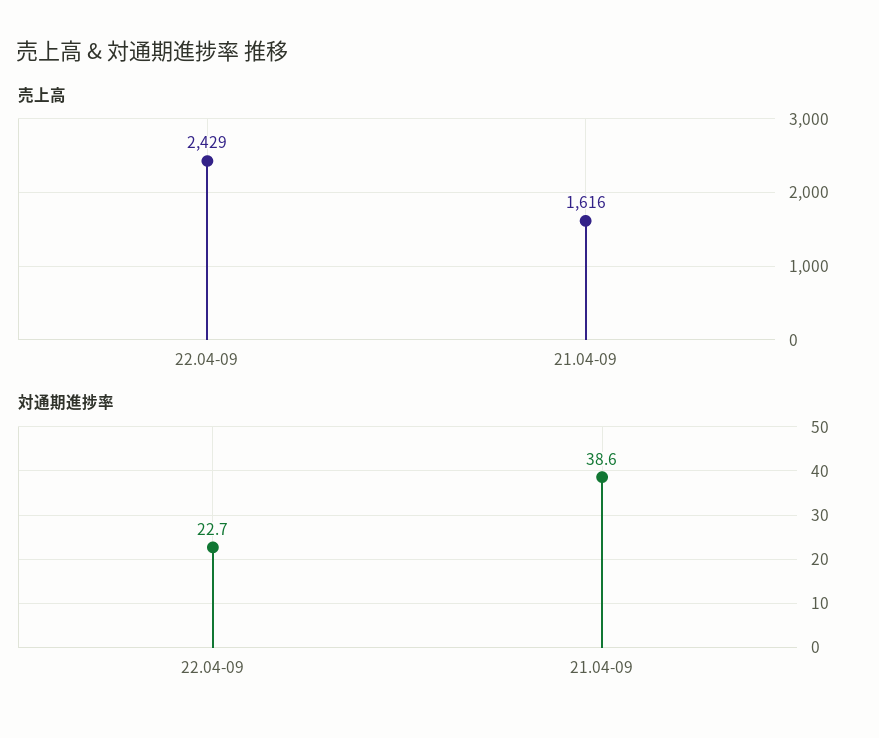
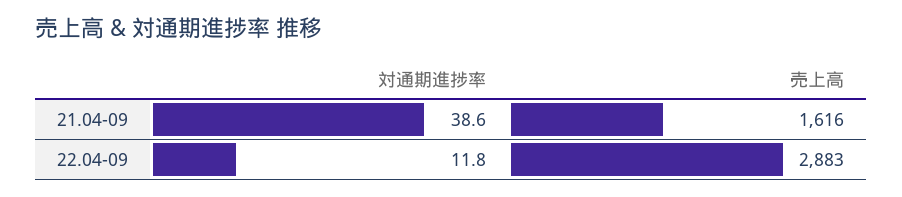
売上高, 22.04-09: 2429 -> 2883
対通期進捗率, 22.04-09: 22.7 -> 11.8

